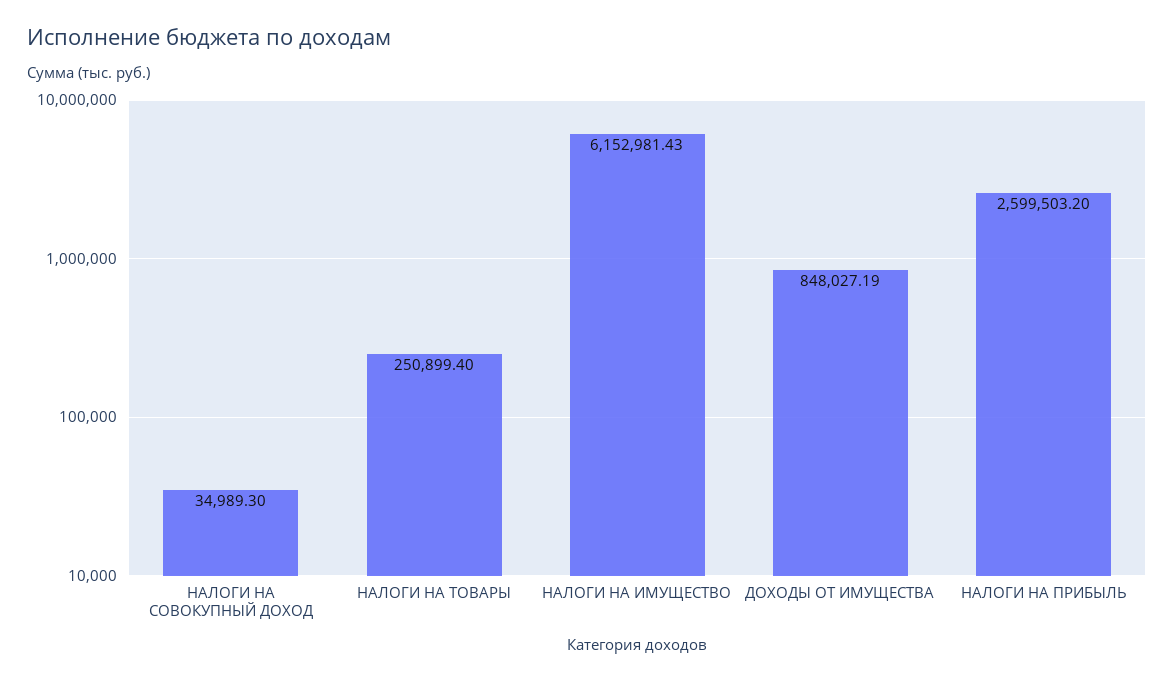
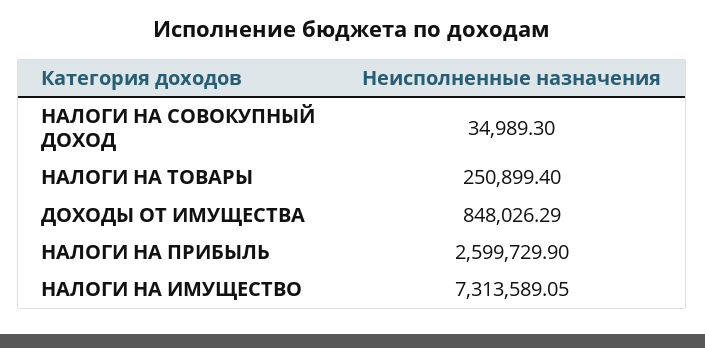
НАЛОГИ НА ИМУЩЕСТВО: 6152981.43 -> 7313589.05
ДОХОДЫ ОТ ИМУЩЕСТВА: 848027.19 -> 848026.29
НАЛОГИ НА ПРИБЫЛЬ: 2599503.2 -> 2599729.9

